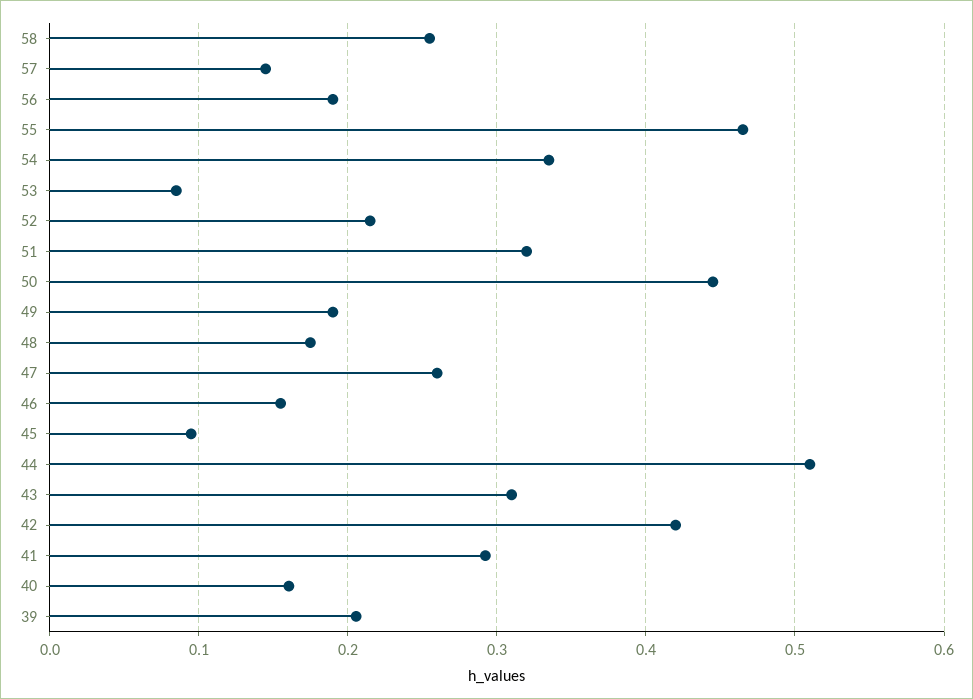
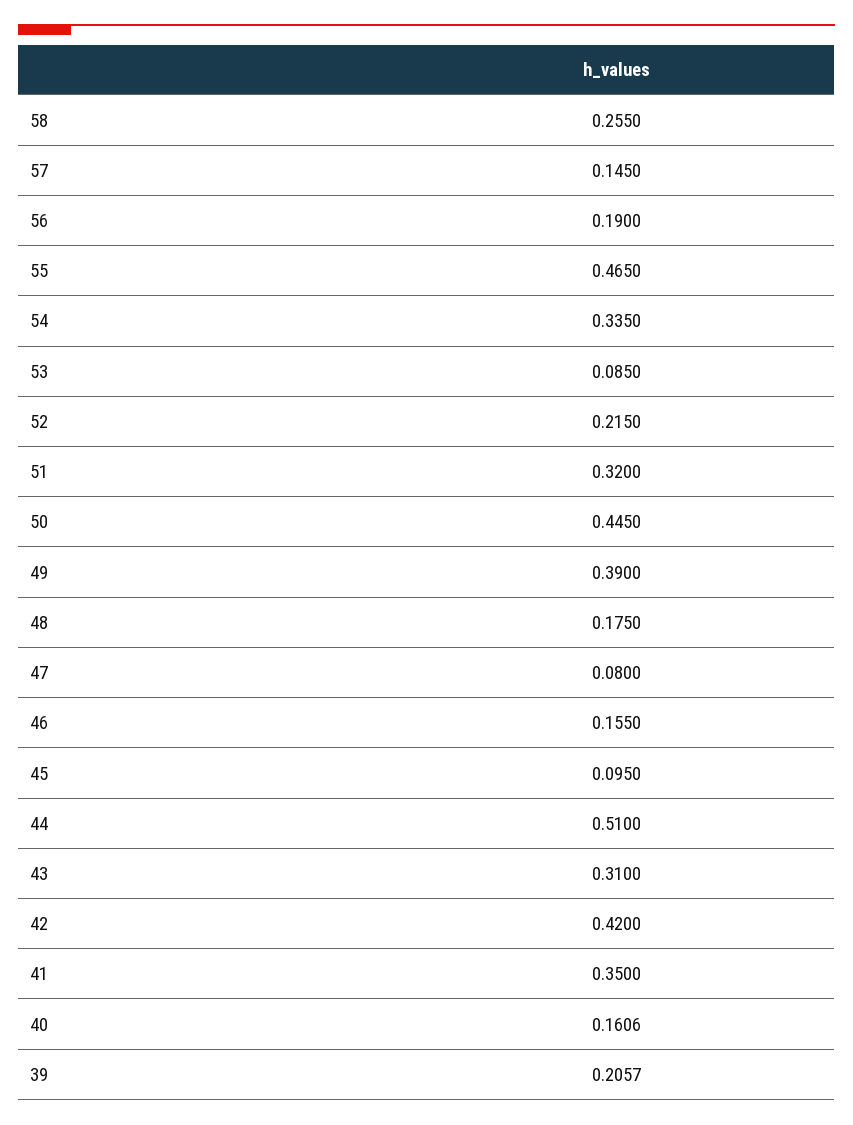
49: 0.19 -> 0.39
47: 0.26 -> 0.08
41: 0.29 -> 0.35

